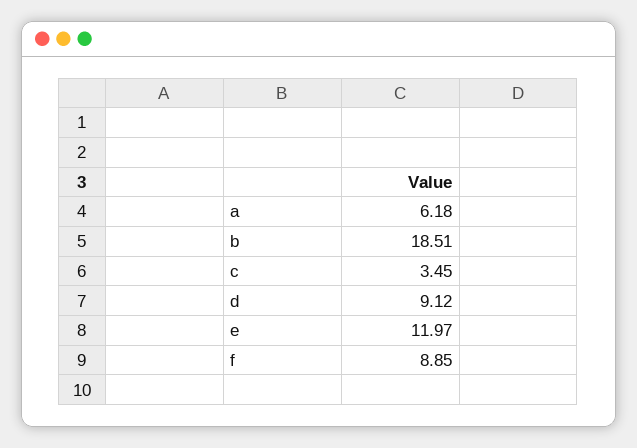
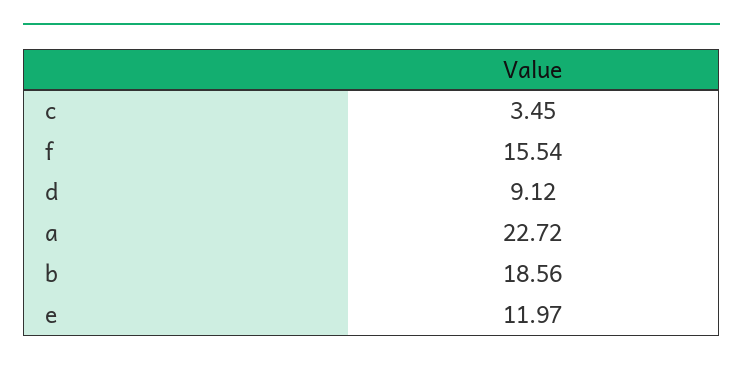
a: 6.18 -> 22.72
b: 18.51 -> 18.56
f: 8.85 -> 15.54

